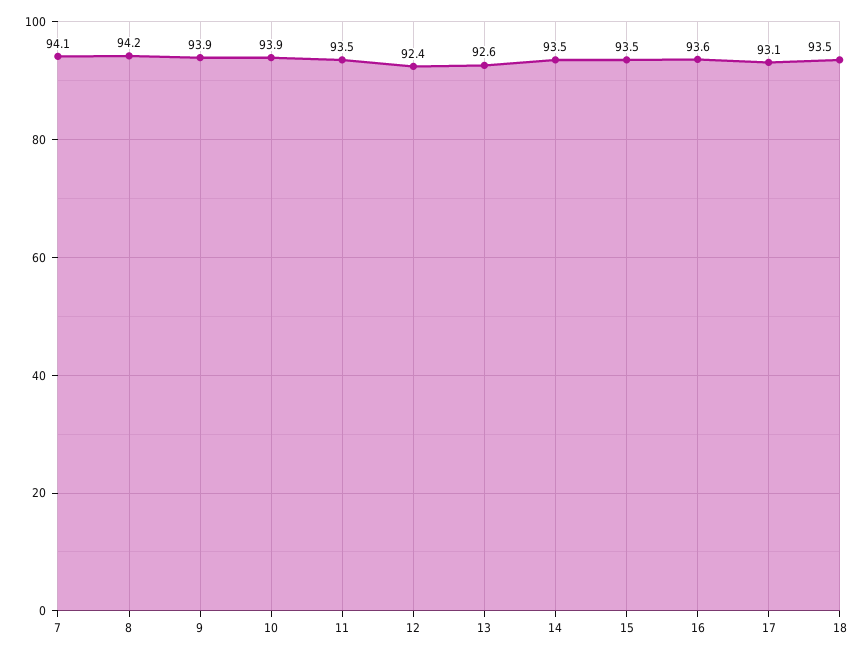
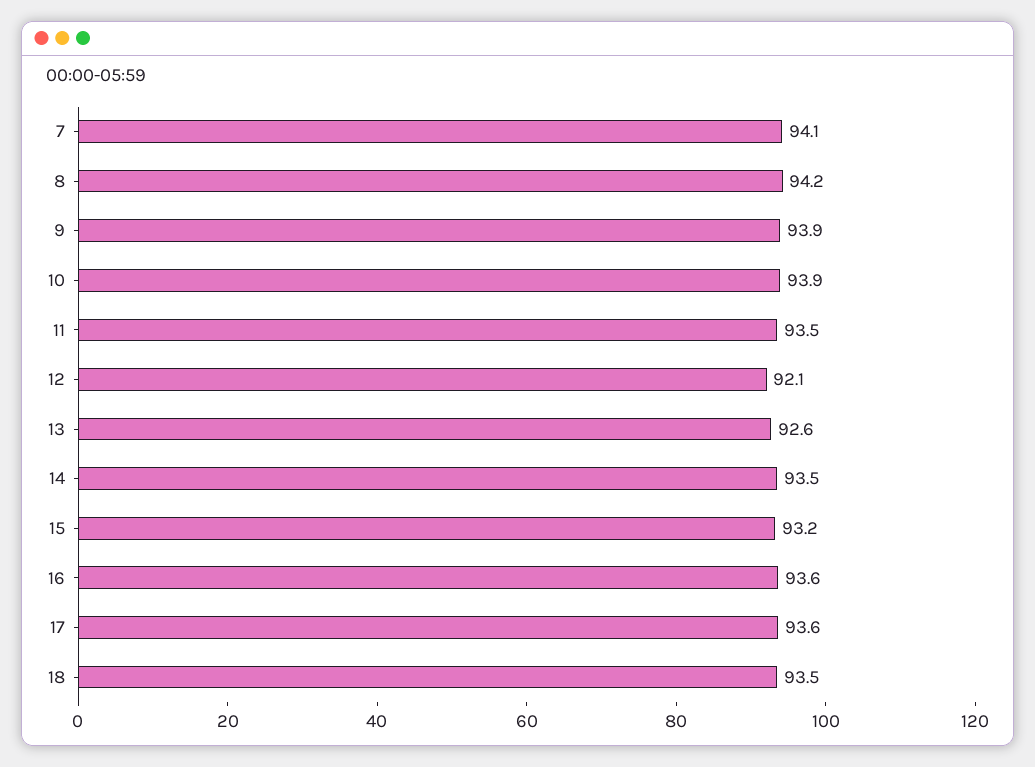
12: 92.4 -> 92.1
15: 93.5 -> 93.2
17: 93.1 -> 93.6

